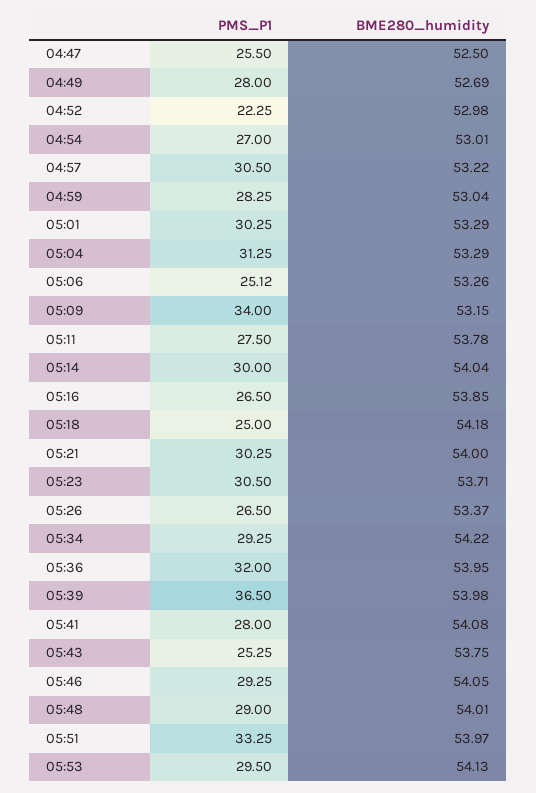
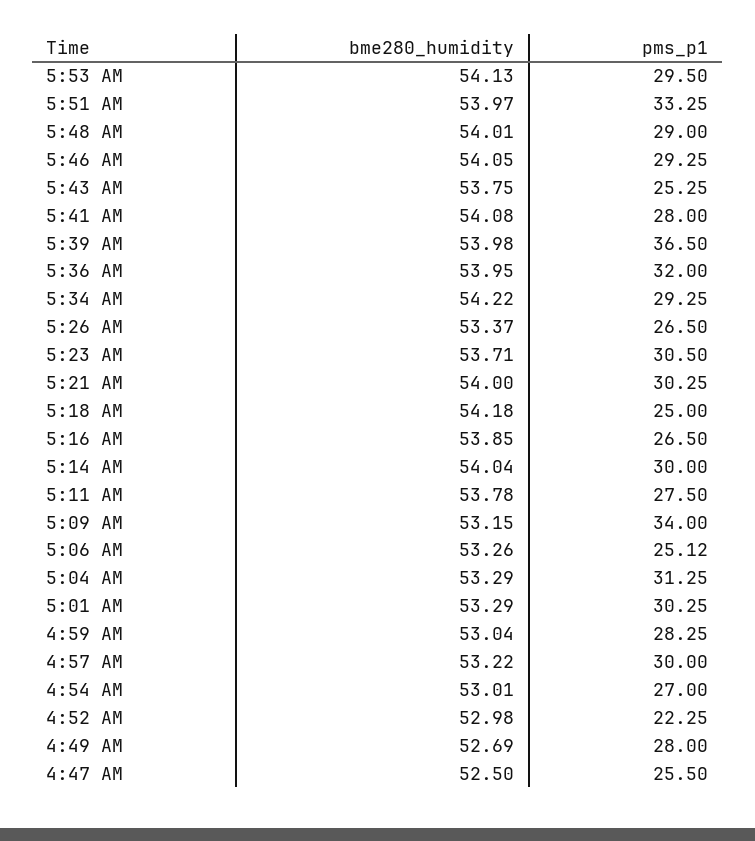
PMS_P1, 04:57: 30.5 -> 30

